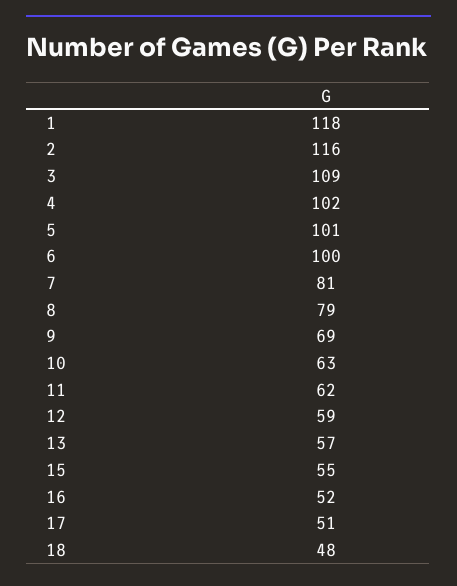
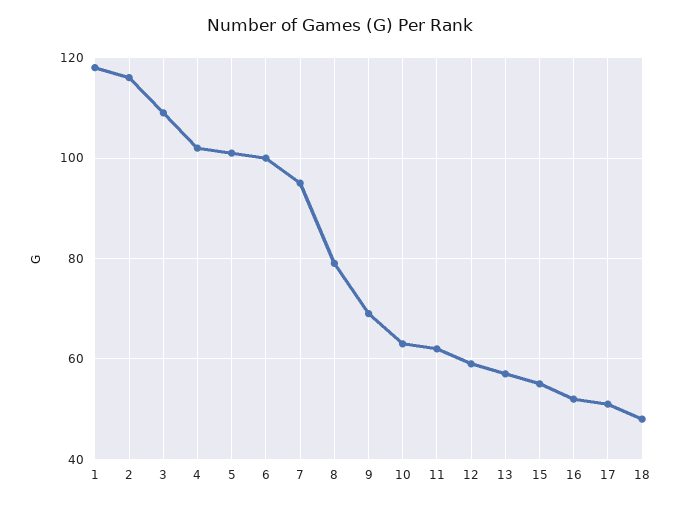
7: 81 -> 95

